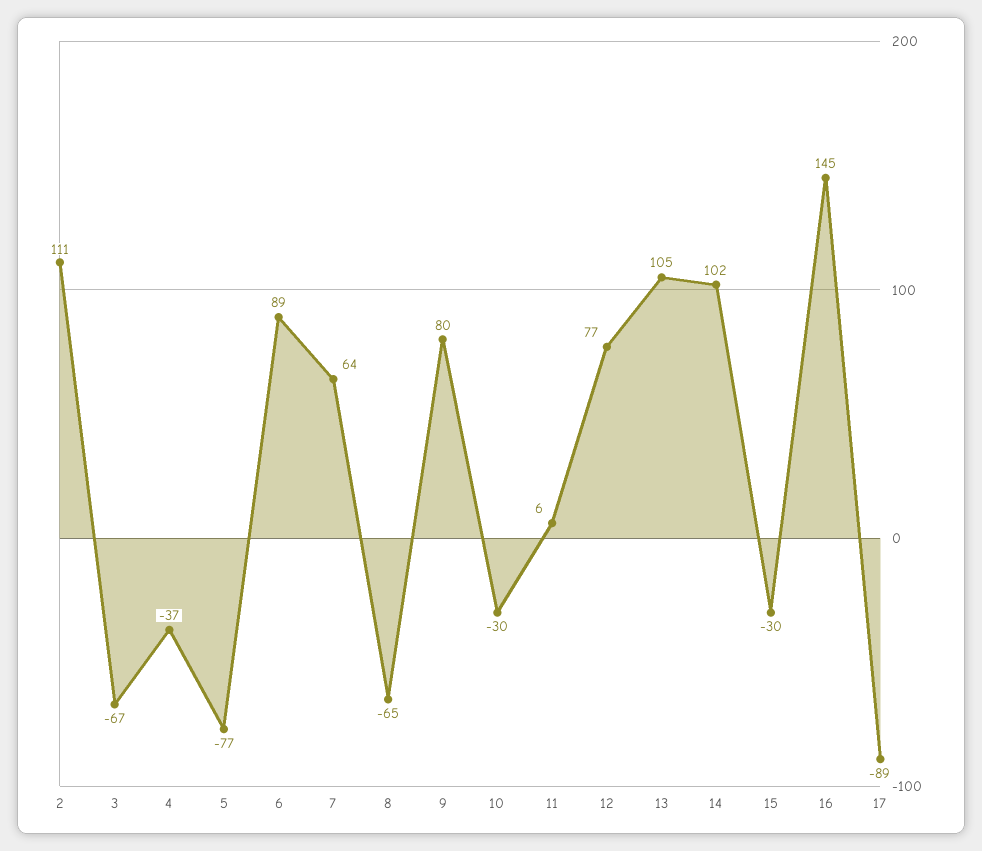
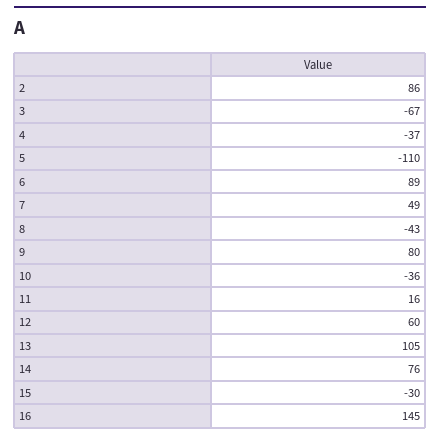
2: 111 -> 86
5: -77 -> -110
7: 64 -> 49
8: -65 -> -43
10: -30 -> -36
11: 6 -> 16
12: 77 -> 60
14: 102 -> 76
17: -89 -> none

